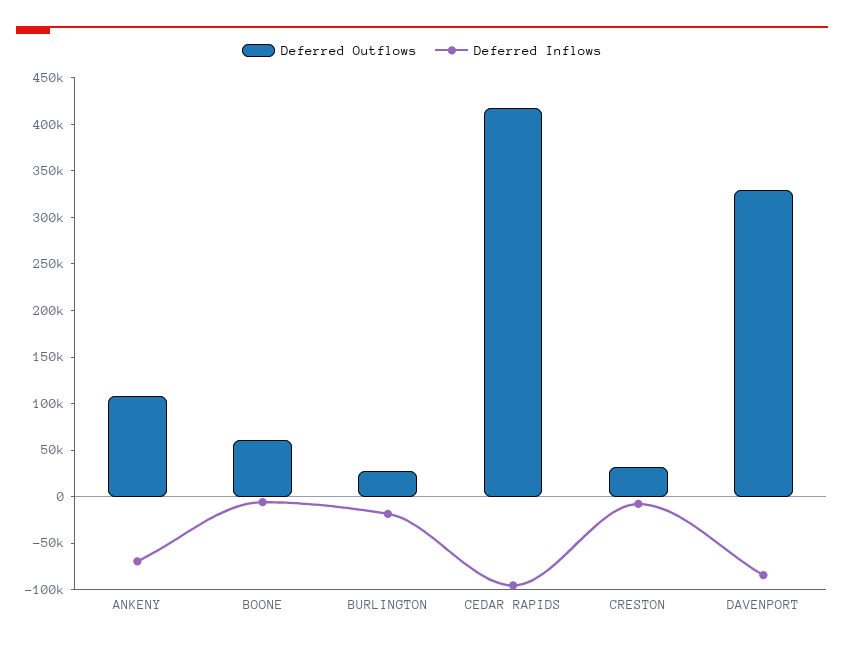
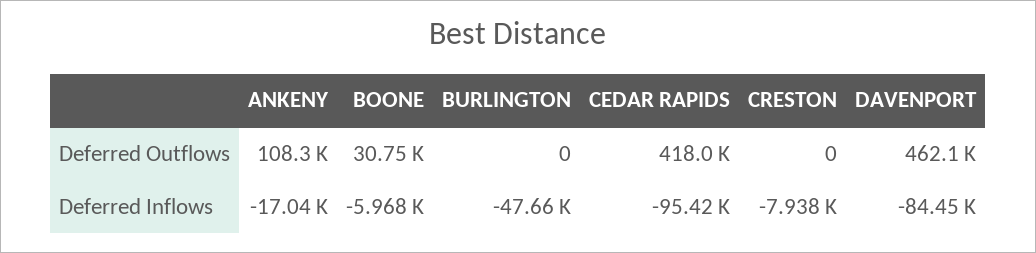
Deferred Inflows, ANKENY: -70000 -> -17040
Deferred Outflows, BOONE: 60000 -> 30750
Deferred Outflows, BURLINGTON: 30000 -> 0
Deferred Inflows, BURLINGTON: -20000 -> -47660
Deferred Outflows, CRESTON: 30000 -> 0
Deferred Outflows, DAVENPORT: 330000 -> 462100

